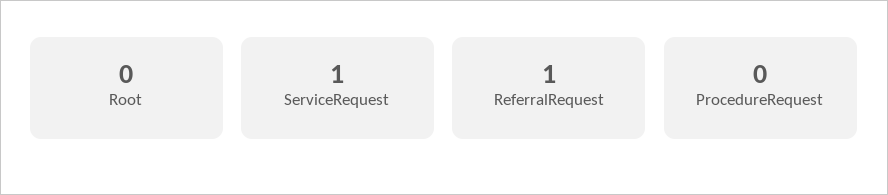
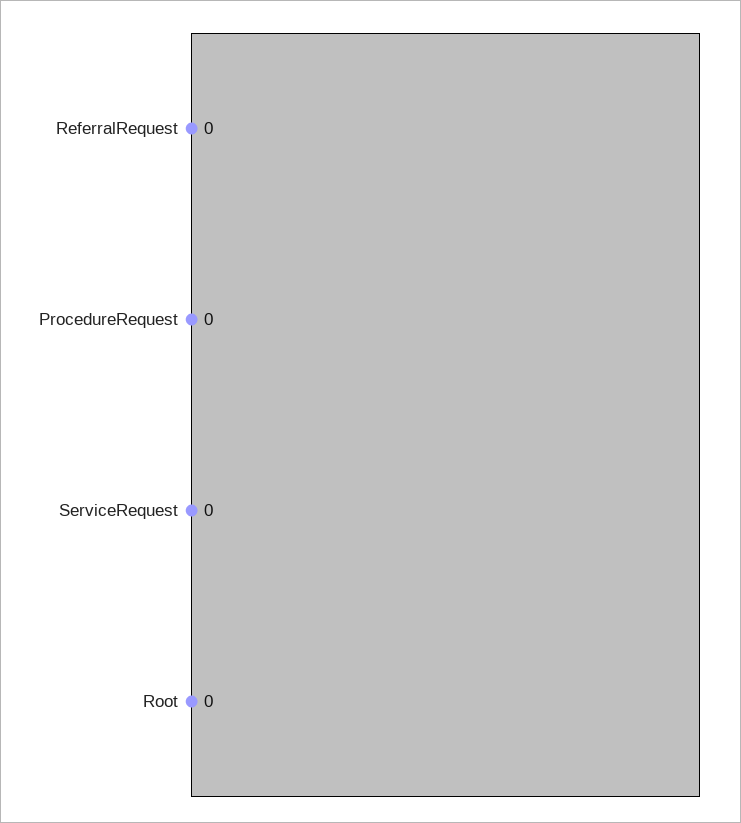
ServiceRequest: 1 -> 0
ReferralRequest: 1 -> 0

